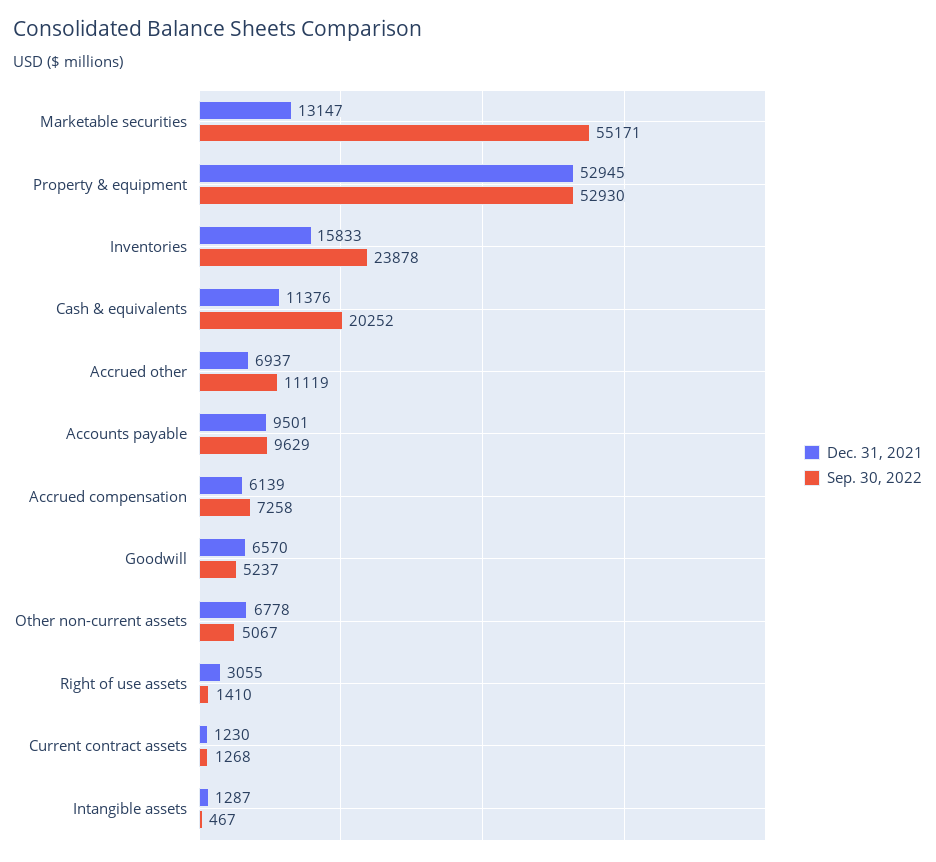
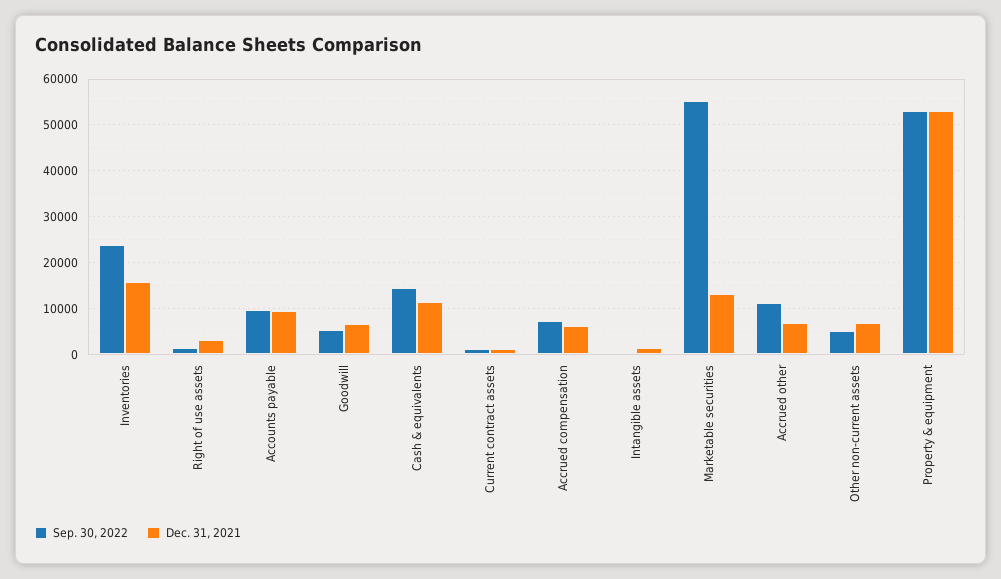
Sep. 30, 2022, Cash & equivalents: 20252 -> 14000

